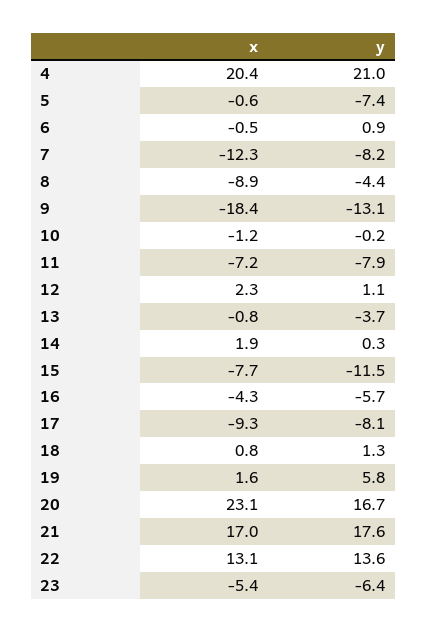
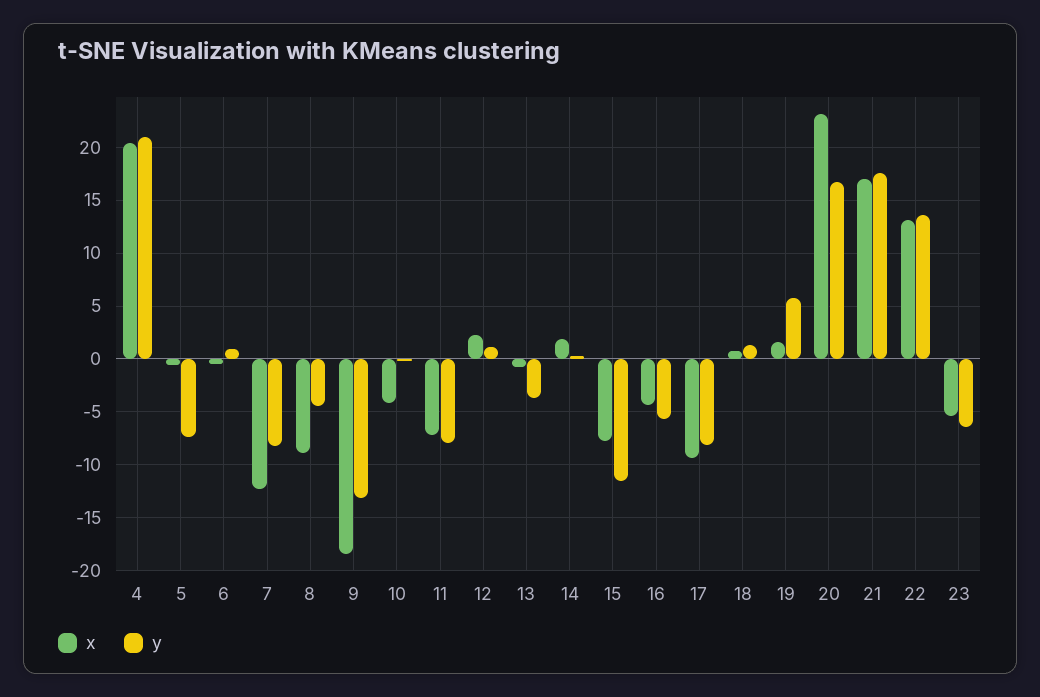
x, 10: -1.2 -> -4

